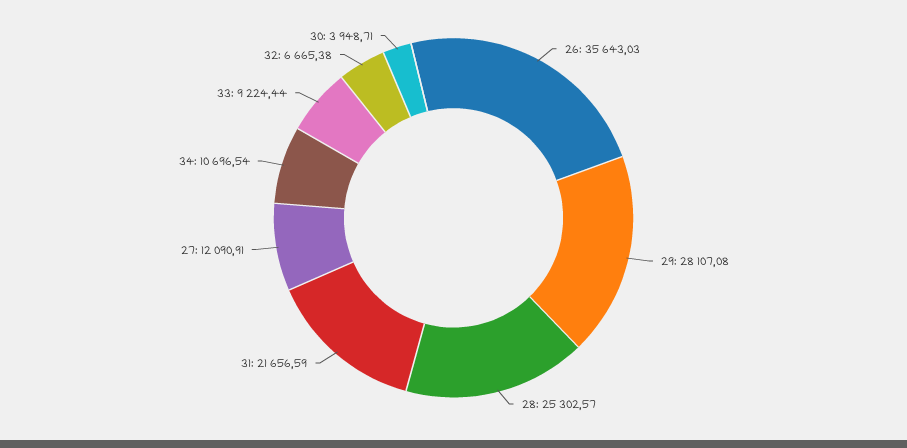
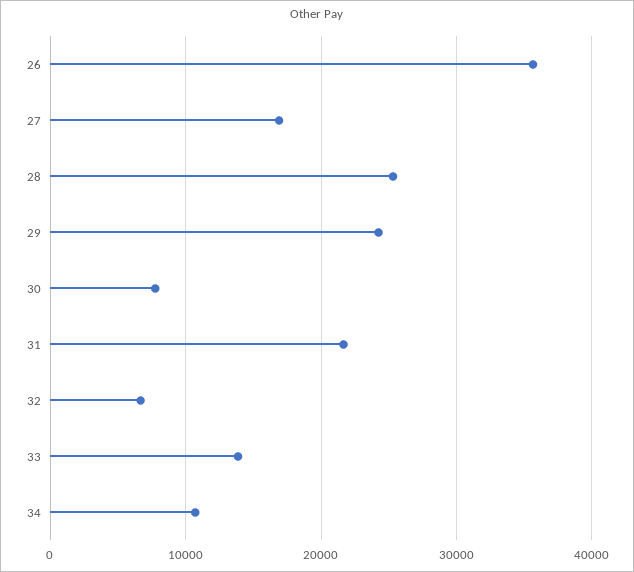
29: 28107.08 -> 24000
27: 12090.91 -> 17000
33: 9224.44 -> 14000
30: 3948.71 -> 8000

